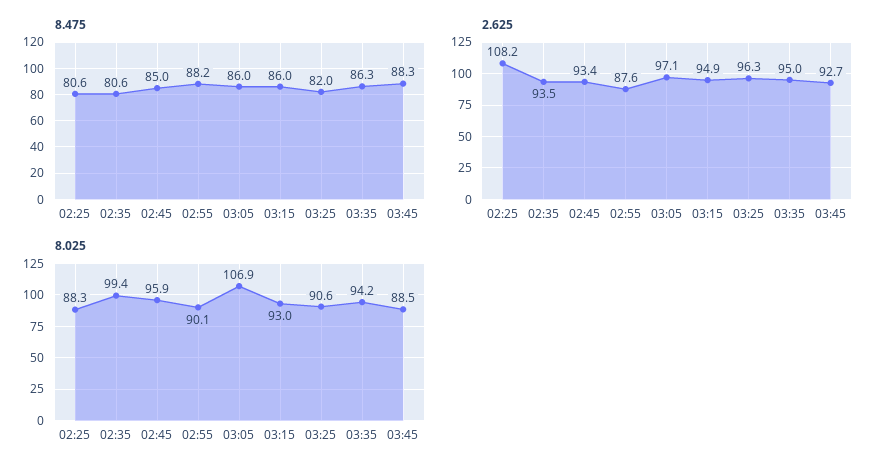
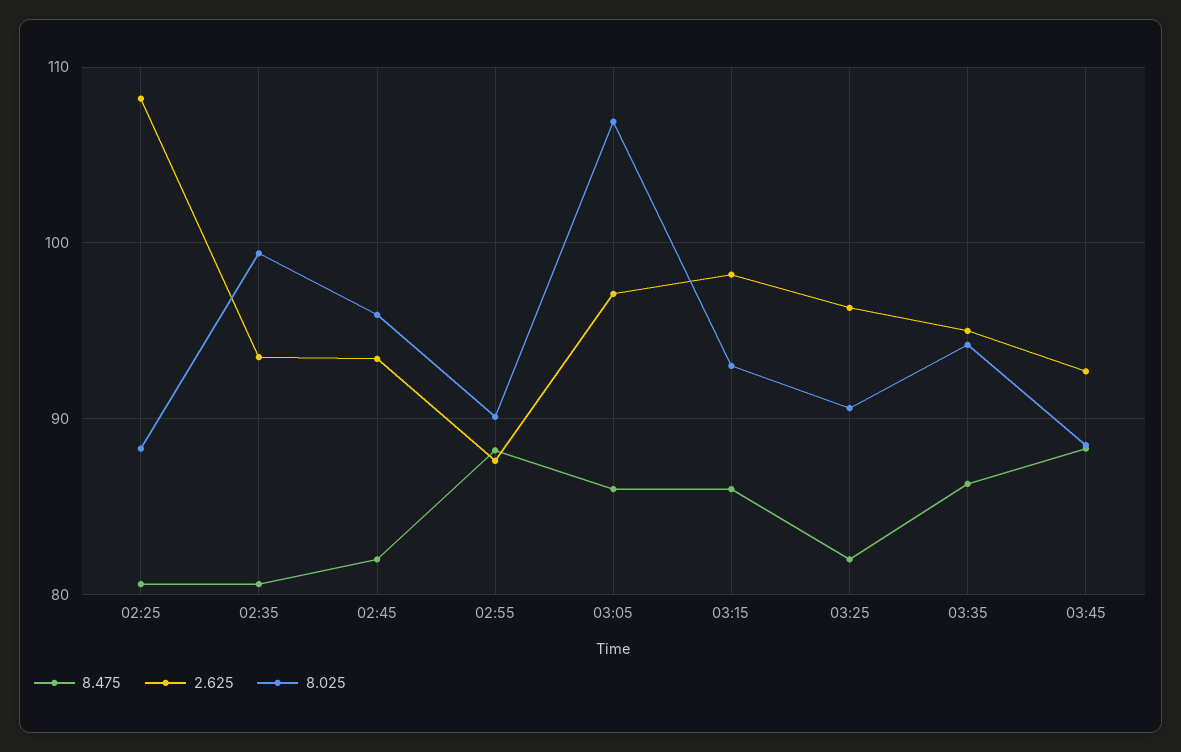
8.475, 02:45: 85 -> 82
2.625, 03:15: 94.9 -> 98

